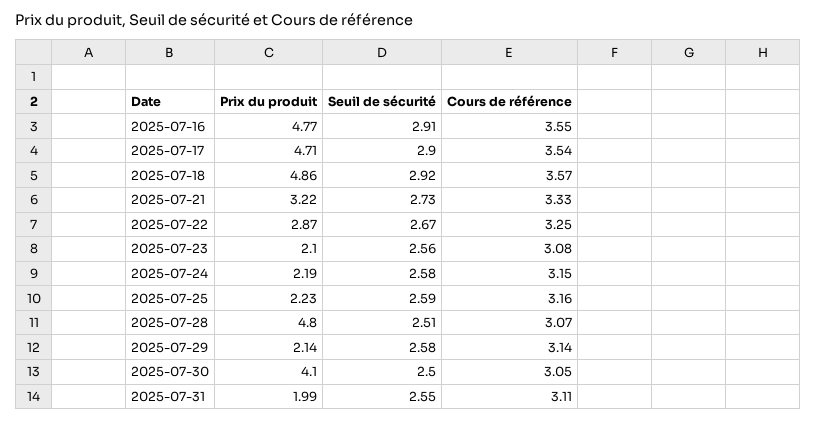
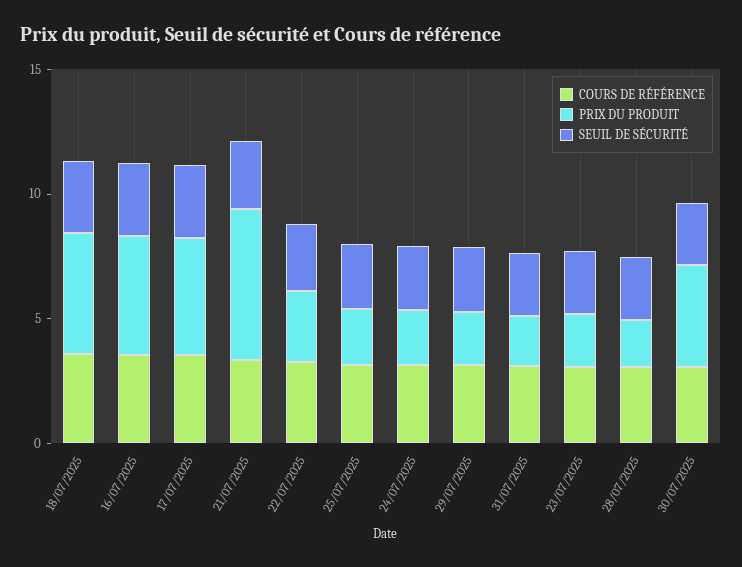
Prix du produit, 2025-07-21: 3.22 -> 6
Prix du produit, 2025-07-28: 4.8 -> 2

